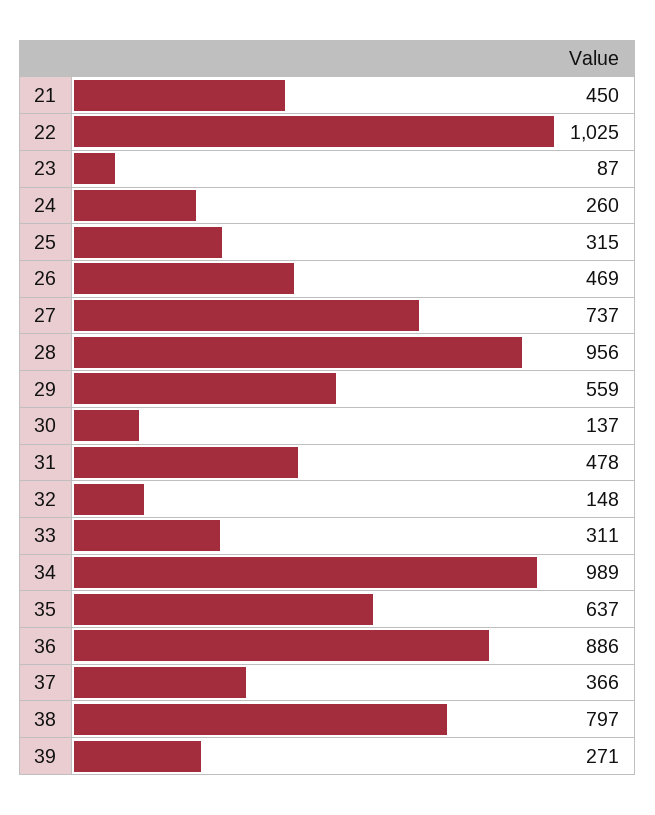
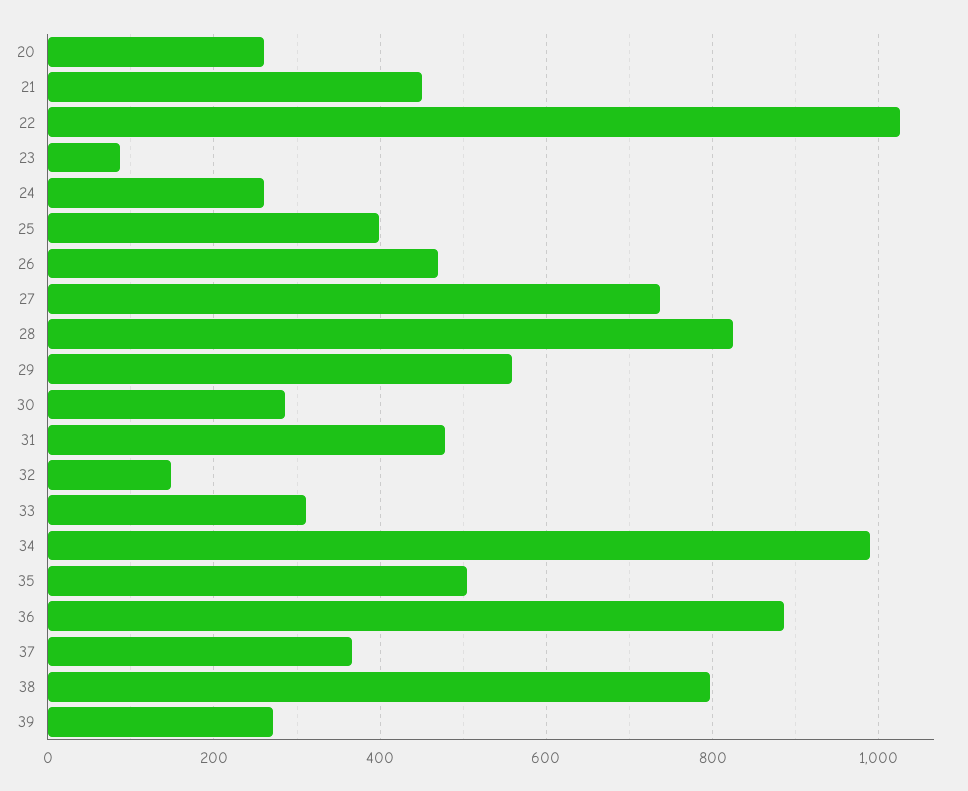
25: 315 -> 400
28: 956 -> 820
30: 137 -> 280
35: 637 -> 500
20: none -> 260

